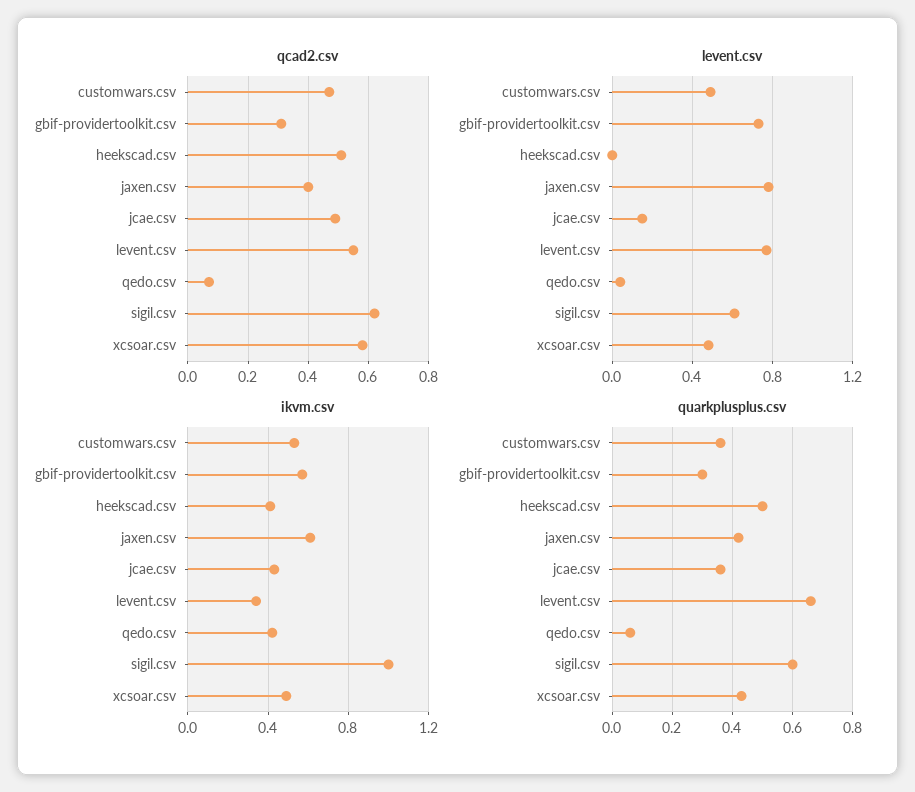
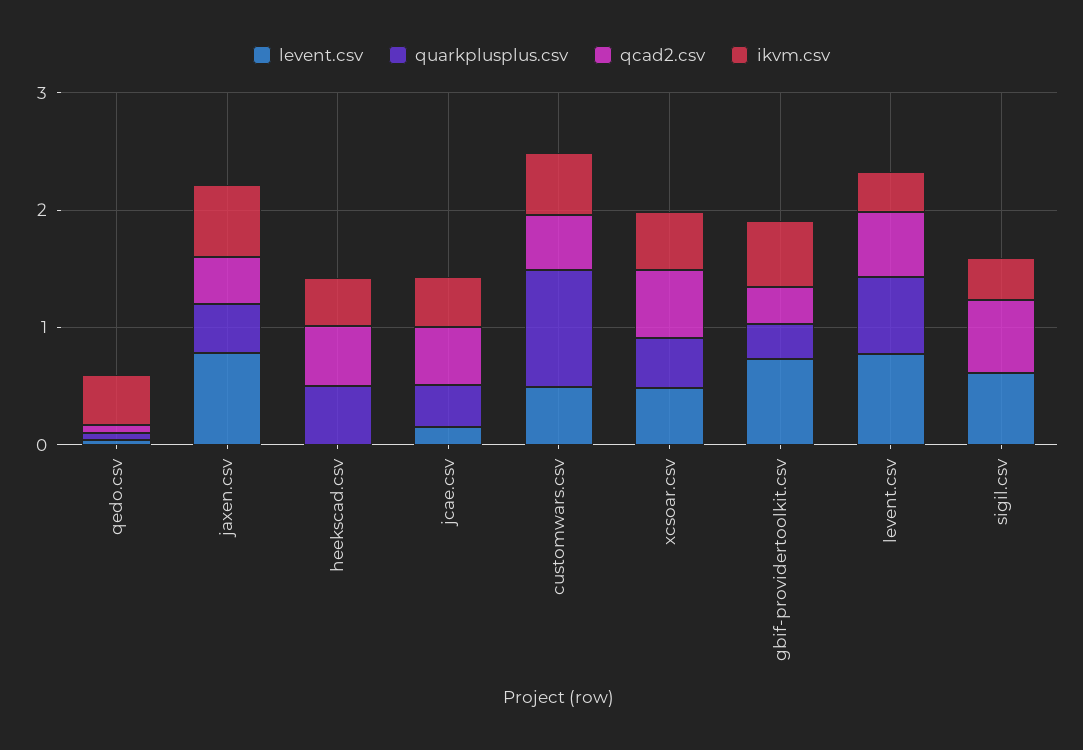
ikvm.csv, sigil.csv: 1 -> 0.4
quarkplusplus.csv, customwars.csv: 0.35 -> 1
quarkplusplus.csv, sigil.csv: 0.6 -> 0

